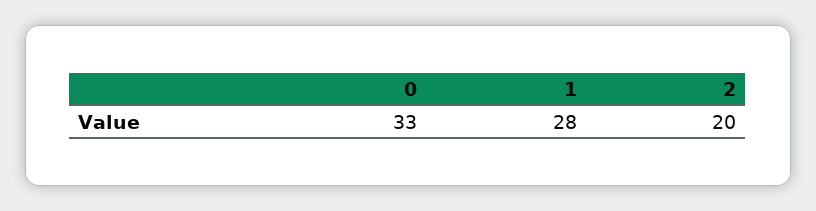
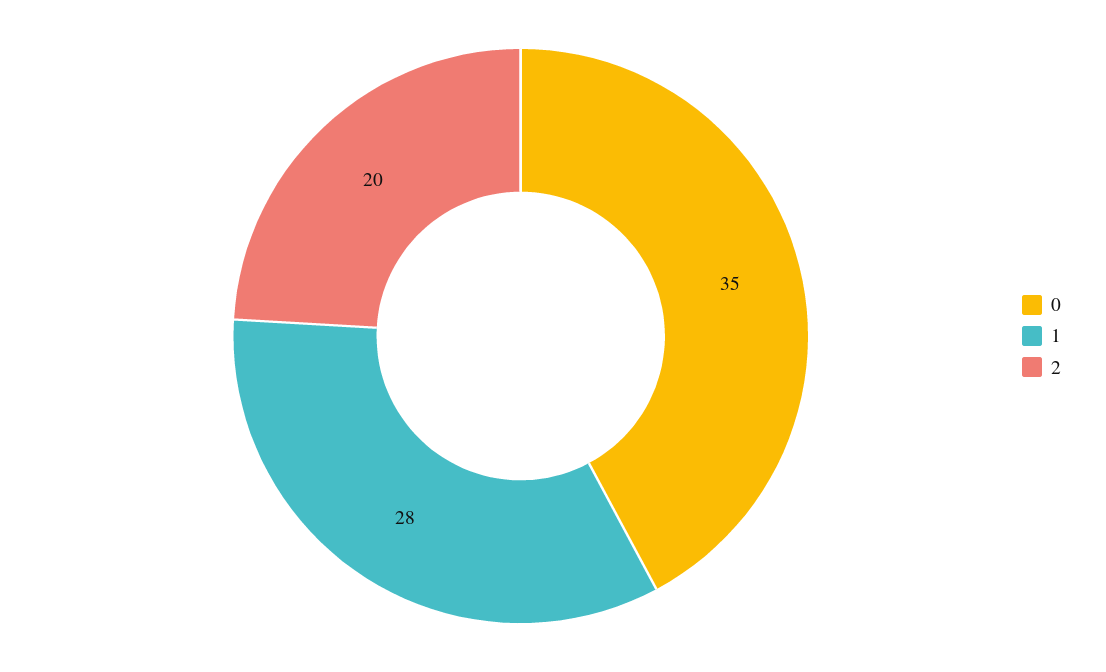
0: 33 -> 35

